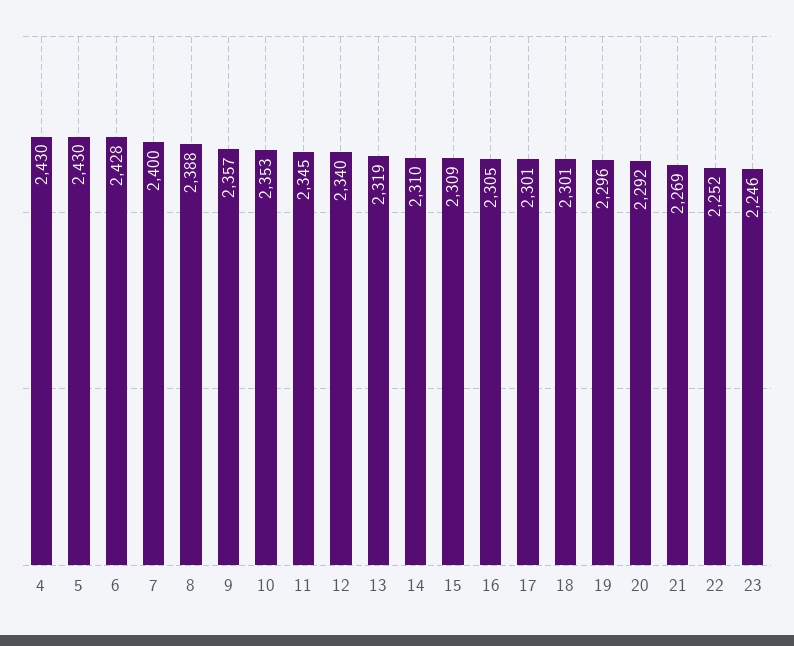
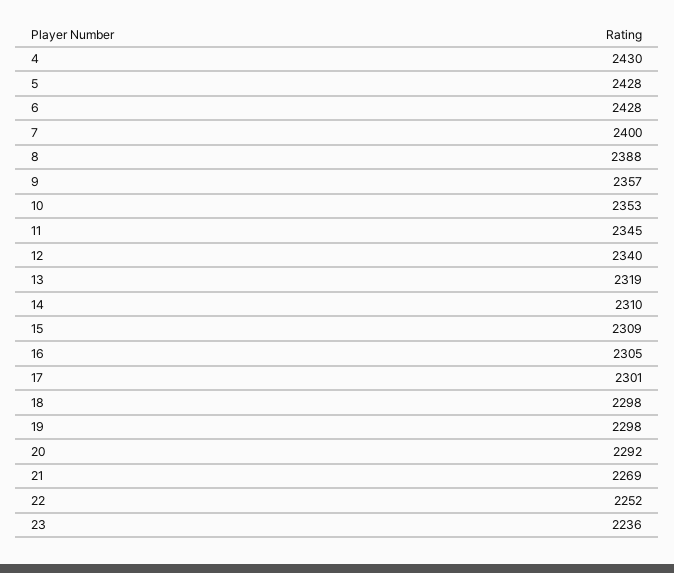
5: 2430 -> 2428
18: 2301 -> 2298
19: 2296 -> 2298
23: 2246 -> 2236

